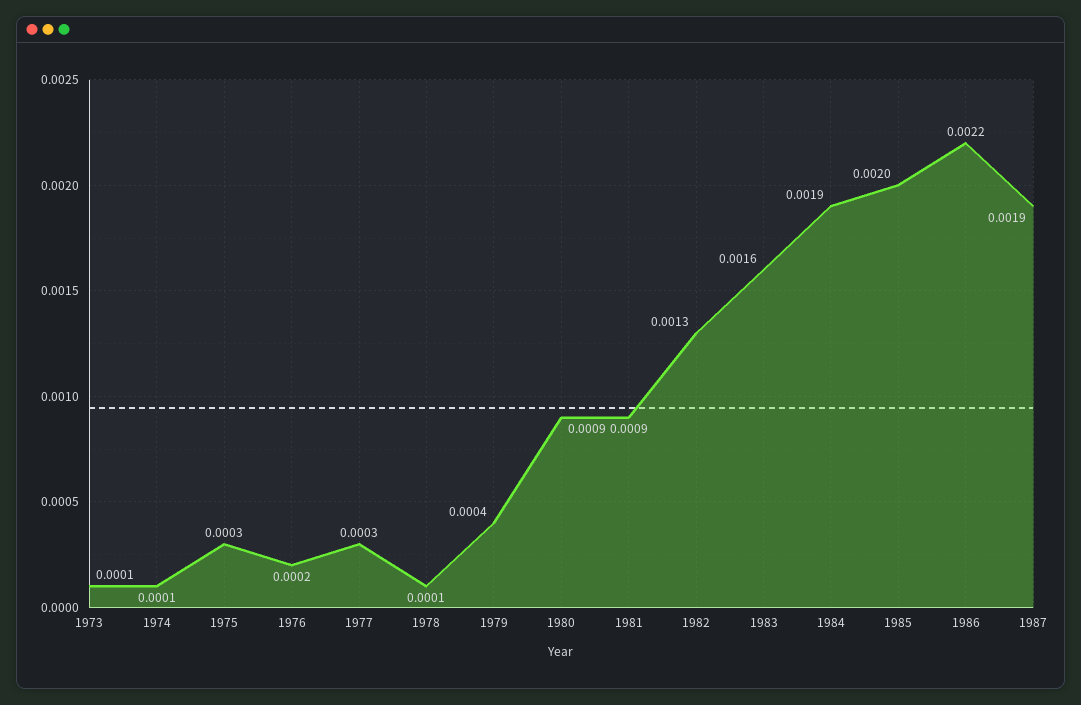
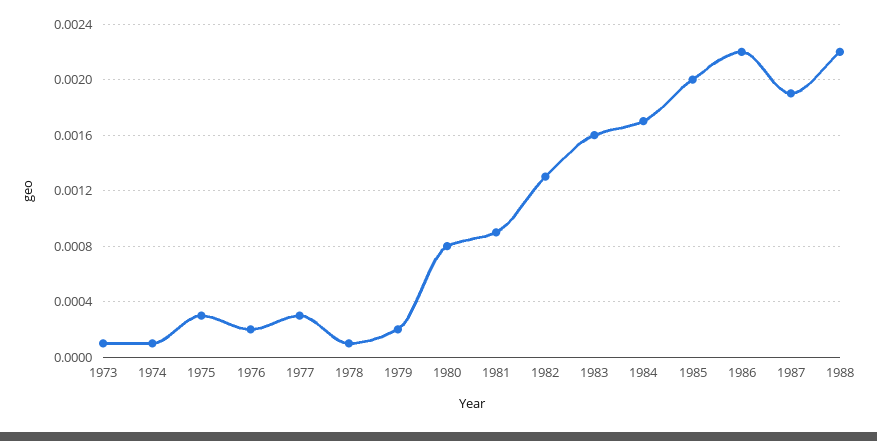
1979: 0.0004 -> 0.0002
1980: 0.0009 -> 0.0008
1984: 0.0019 -> 0.0017
1988: none -> 0.0022

